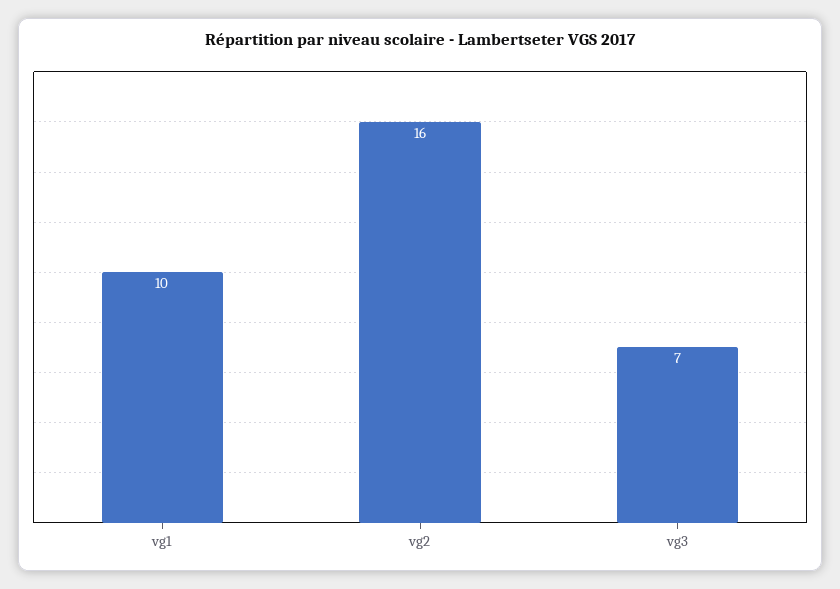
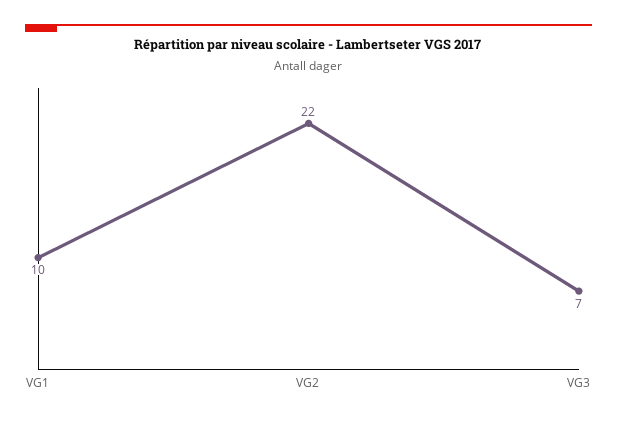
vg2: 16 -> 22

